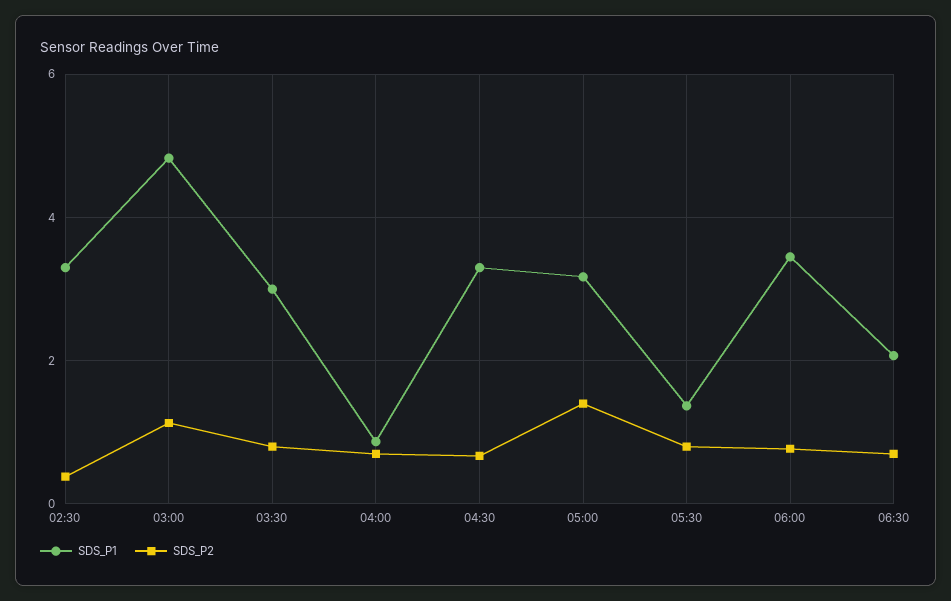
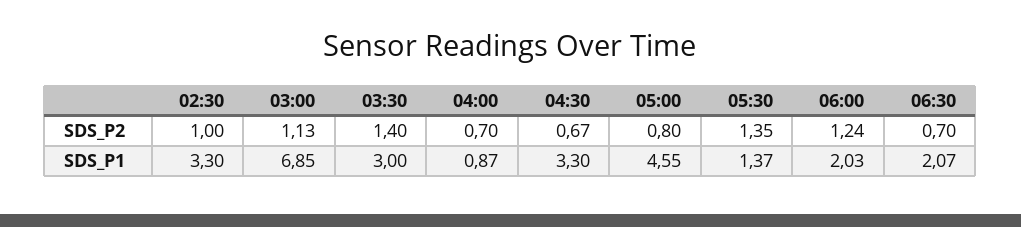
SDS_P2, 02:30: 0.4 -> 1
SDS_P1, 03:00: 4.8 -> 6.85
SDS_P2, 03:30: 0.8 -> 1.4
SDS_P1, 05:00: 3.2 -> 4.55
SDS_P2, 05:00: 1.4 -> 0.8
SDS_P2, 05:30: 0.8 -> 1.35
SDS_P1, 06:00: 3.4 -> 2.03
SDS_P2, 06:00: 0.8 -> 1.24

